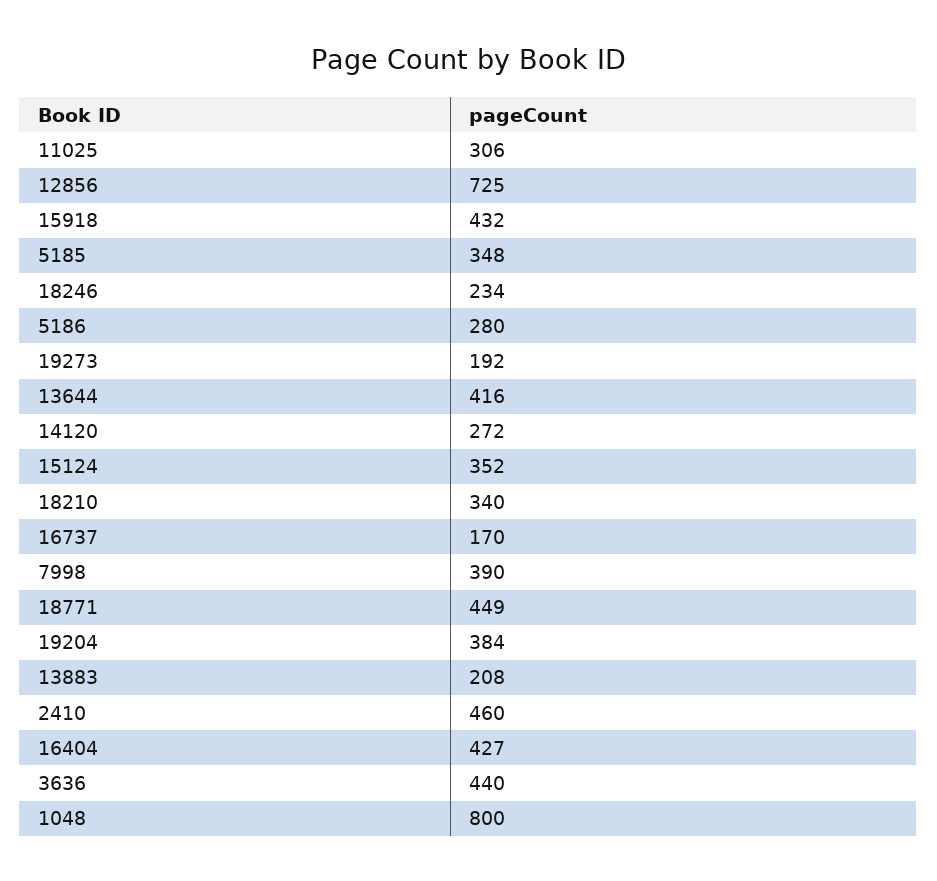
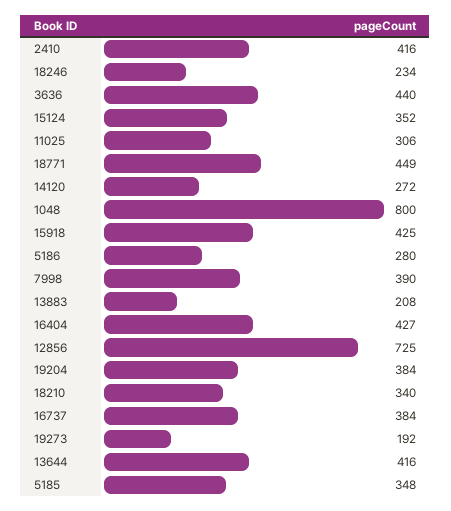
15918: 432 -> 425
16737: 170 -> 384
2410: 460 -> 416

